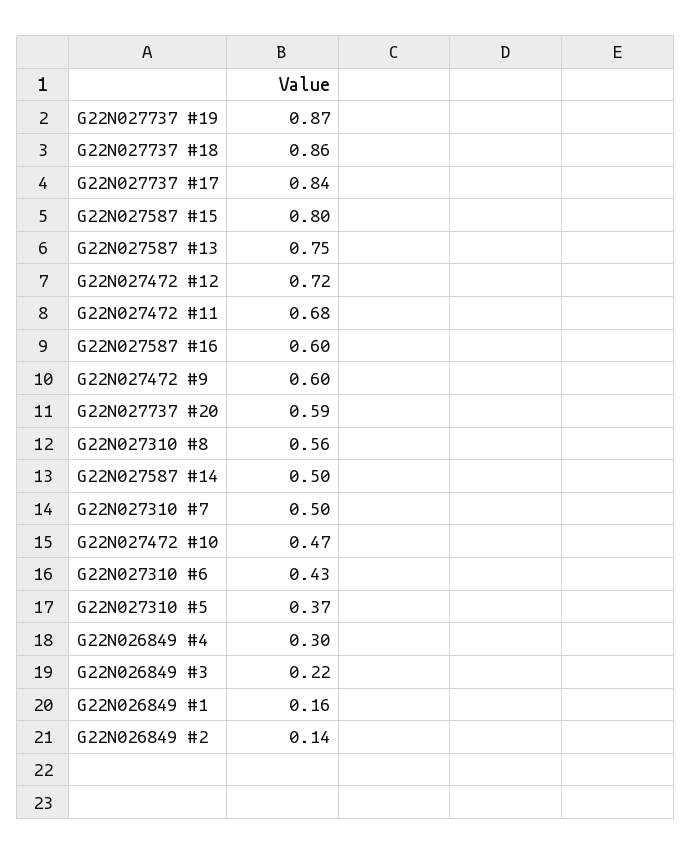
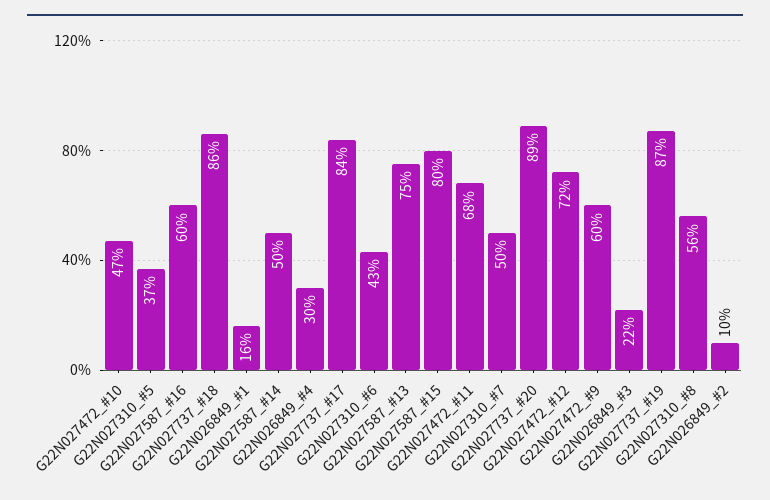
G22N027737 #20: 0.59 -> 0.89
G22N026849 #2: 0.14 -> 0.1

